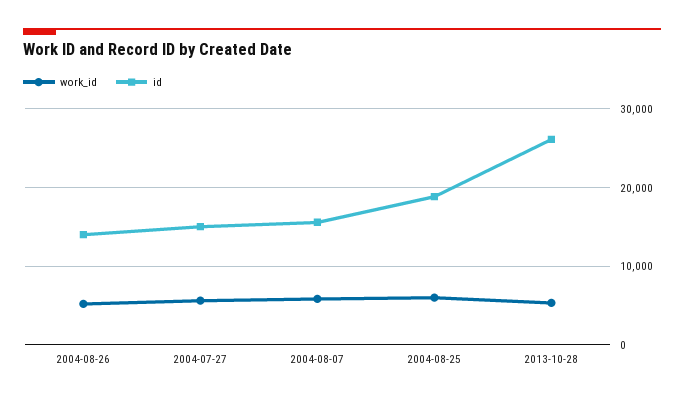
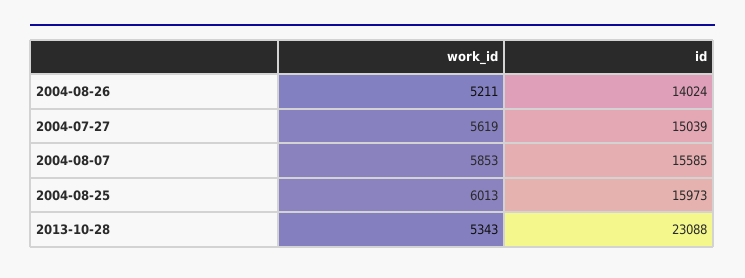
id, 2004-08-25: 19000 -> 15973
id, 2013-10-28: 26000 -> 23088

